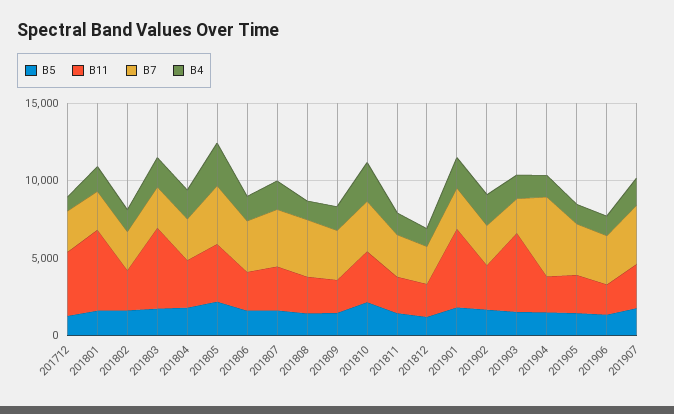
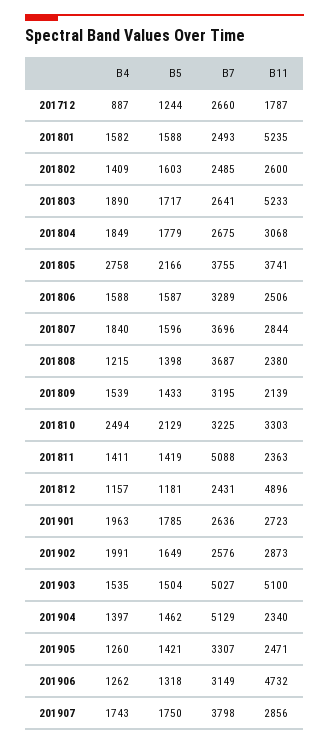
B11, 201712: 4000 -> 1787
B7, 201811: 3000 -> 5088
B11, 201812: 2000 -> 4896
B11, 201901: 5000 -> 2723
B7, 201903: 2000 -> 5027
B11, 201906: 2000 -> 4732

